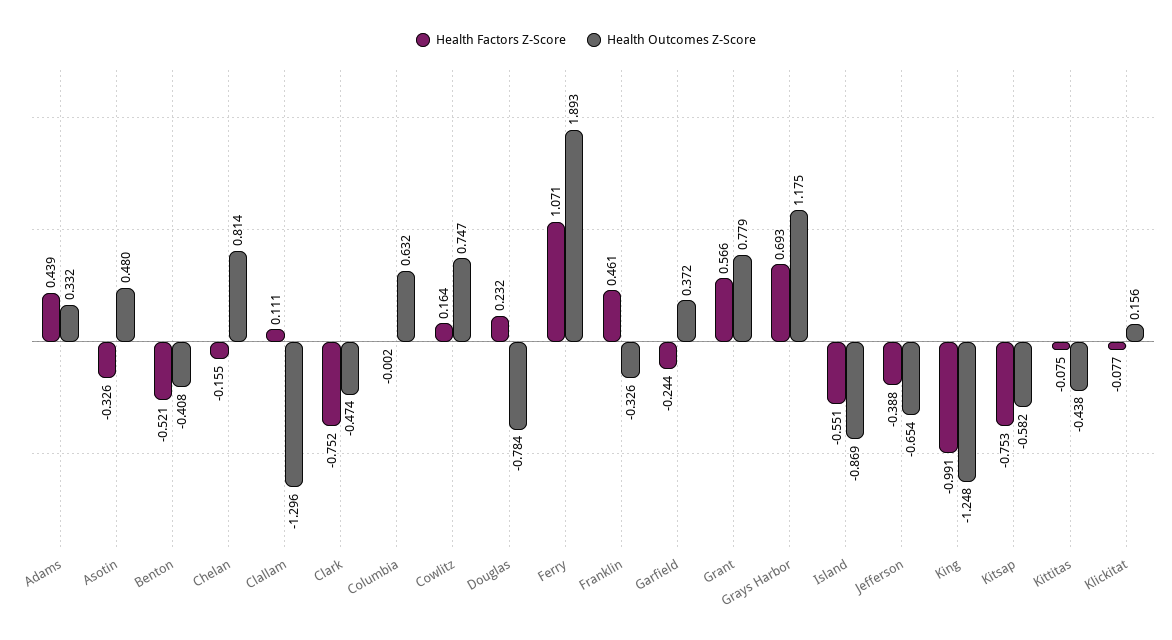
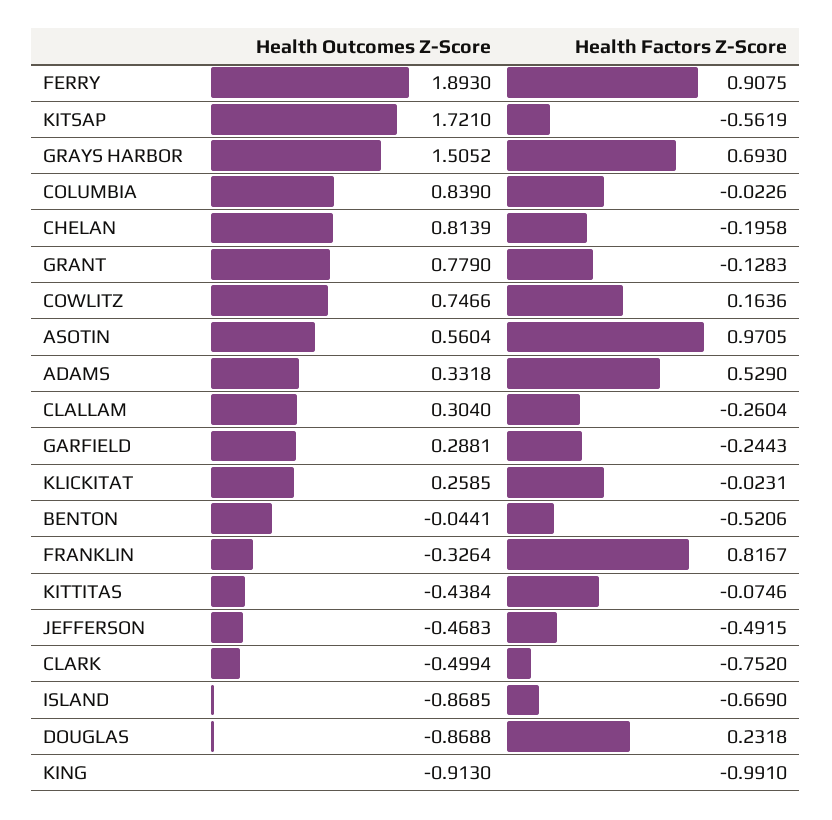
Health Factors Z-Score, Adams: 0.439 -> 0.529
Health Factors Z-Score, Asotin: -0.326 -> 0.9705
Health Outcomes Z-Score, Asotin: 0.48 -> 0.5604
Health Outcomes Z-Score, Benton: -0.408 -> -0.0441
Health Factors Z-Score, Chelan: -0.155 -> -0.1958
Health Factors Z-Score, Clallam: 0.111 -> -0.2604
Health Outcomes Z-Score, Clallam: -1.296 -> 0.304
Health Outcomes Z-Score, Clark: -0.474 -> -0.4994
Health Factors Z-Score, Columbia: -0.002 -> -0.0226
Health Outcomes Z-Score, Columbia: 0.632 -> 0.839
Health Outcomes Z-Score, Douglas: -0.784 -> -0.8688
Health Factors Z-Score, Ferry: 1.071 -> 0.9075
Health Factors Z-Score, Franklin: 0.461 -> 0.8167
Health Outcomes Z-Score, Garfield: 0.372 -> 0.2881
Health Factors Z-Score, Grant: 0.566 -> -0.1283
Health Outcomes Z-Score, Grays Harbor: 1.175 -> 1.5052
Health Factors Z-Score, Island: -0.551 -> -0.669
Health Factors Z-Score, Jefferson: -0.388 -> -0.4915
Health Outcomes Z-Score, Jefferson: -0.654 -> -0.4683
Health Outcomes Z-Score, King: -1.248 -> -0.913
Health Factors Z-Score, Kitsap: -0.753 -> -0.5619
Health Outcomes Z-Score, Kitsap: -0.582 -> 1.721
Health Factors Z-Score, Klickitat: -0.077 -> -0.0231
Health Outcomes Z-Score, Klickitat: 0.156 -> 0.2585

